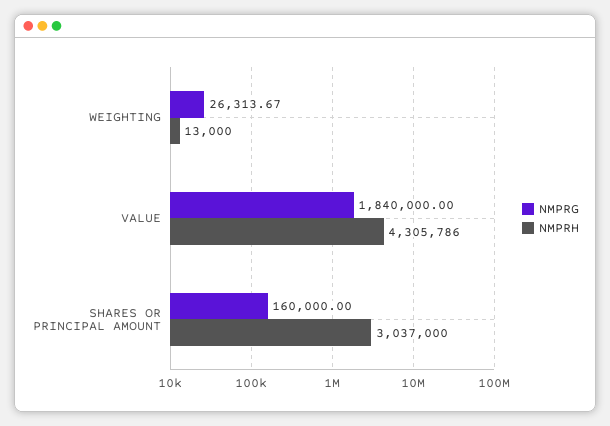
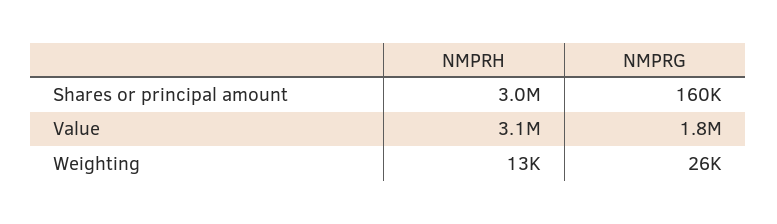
NMPRH, VALUE: 4305786 -> 3100000

